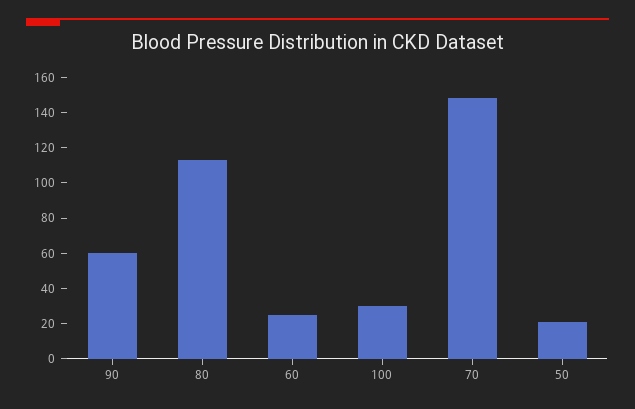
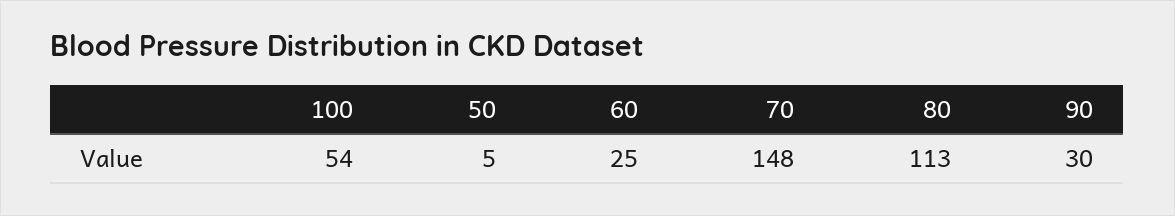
90: 60 -> 30
100: 30 -> 54
50: 20 -> 5

